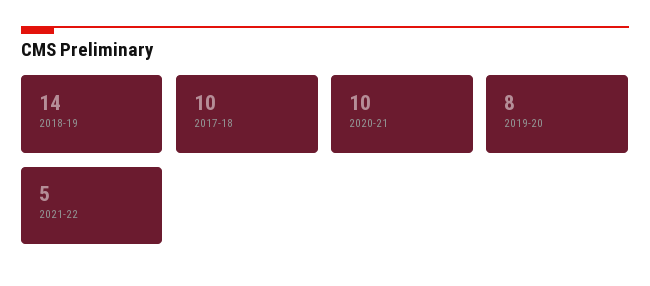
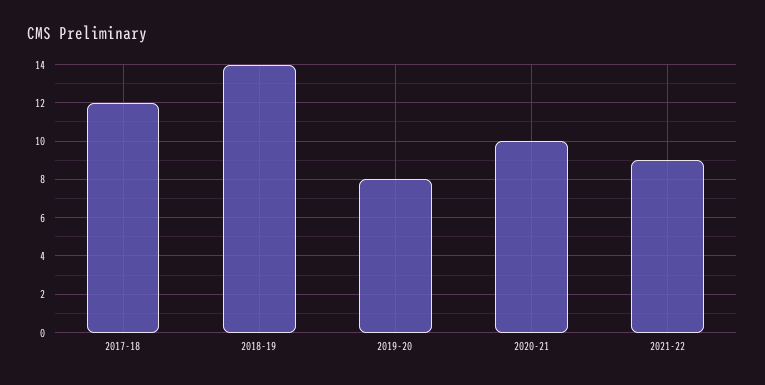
2017-18: 10 -> 12
2021-22: 5 -> 9

